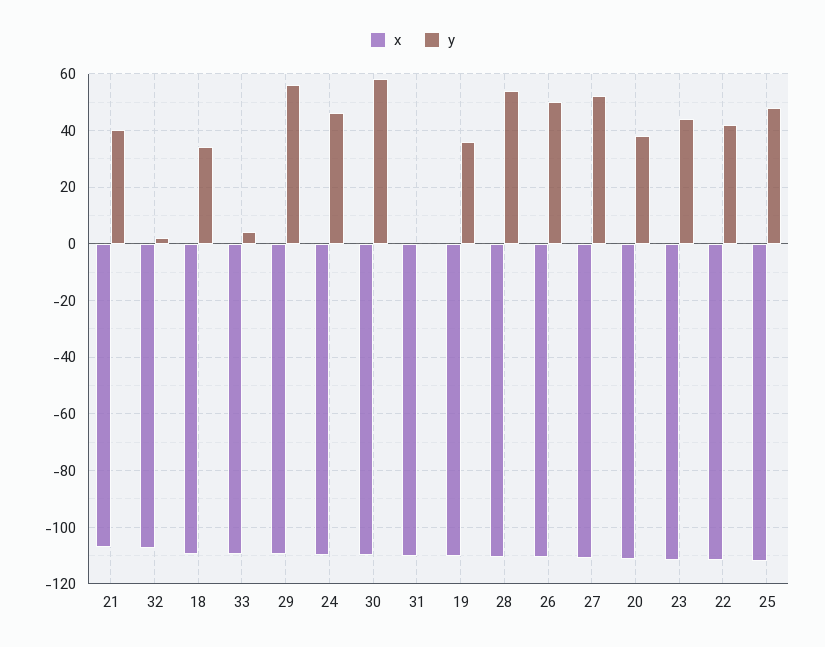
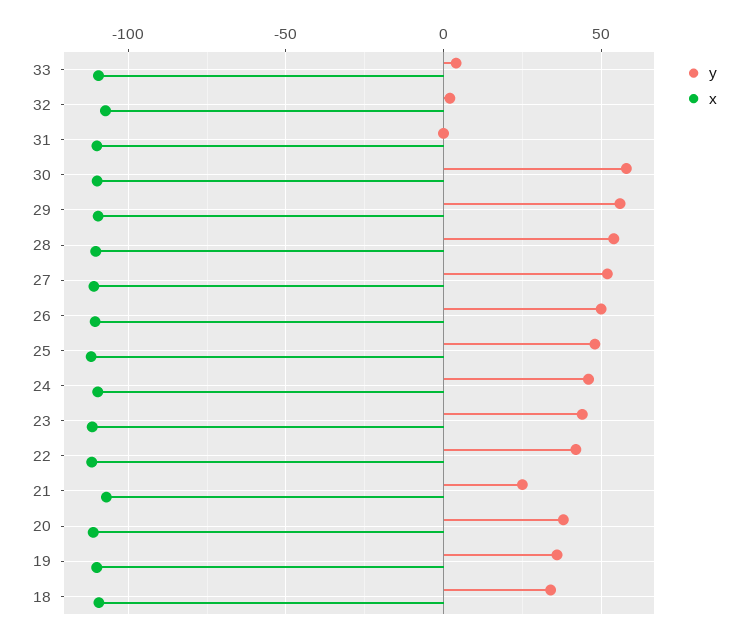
y, 21: 40 -> 25

